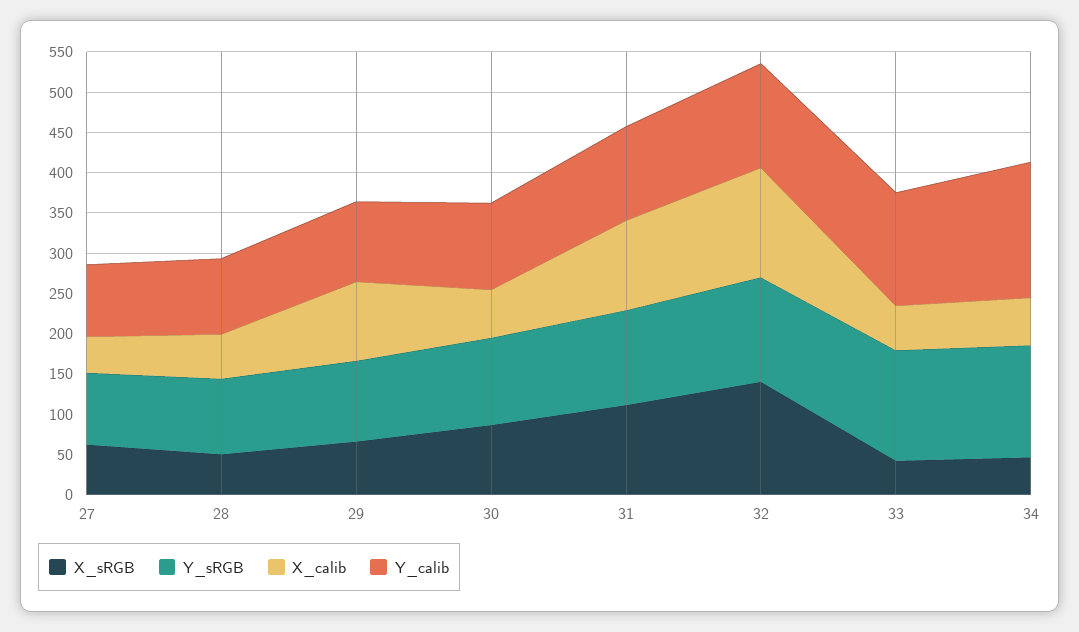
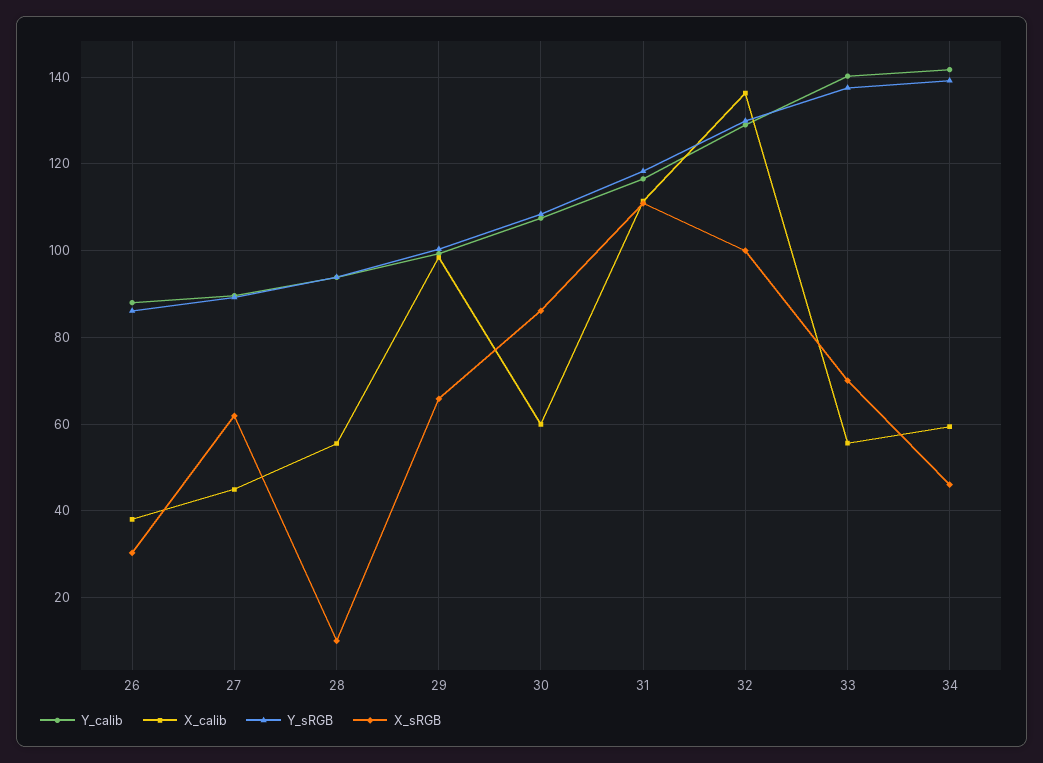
X_sRGB, 28: 50 -> 10
X_sRGB, 32: 140 -> 100
X_sRGB, 33: 40 -> 70
Y_calib, 34: 170 -> 142
Y_calib, 26: none -> 88
X_calib, 26: none -> 38
Y_sRGB, 26: none -> 86
X_sRGB, 26: none -> 30

